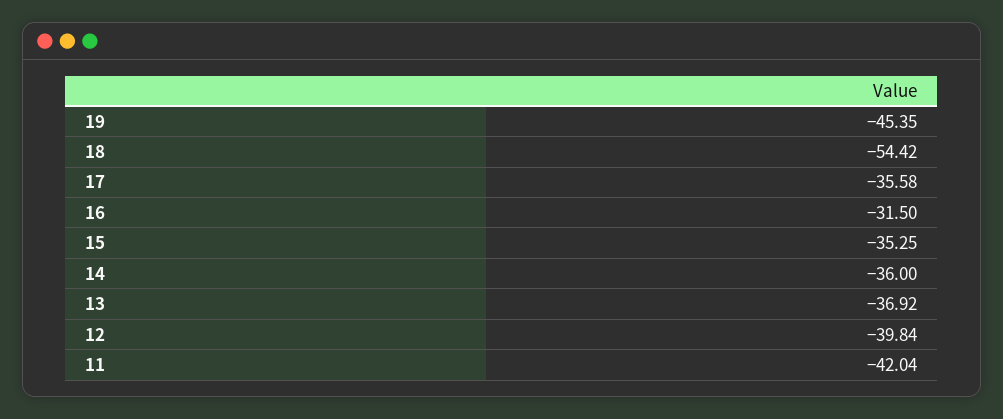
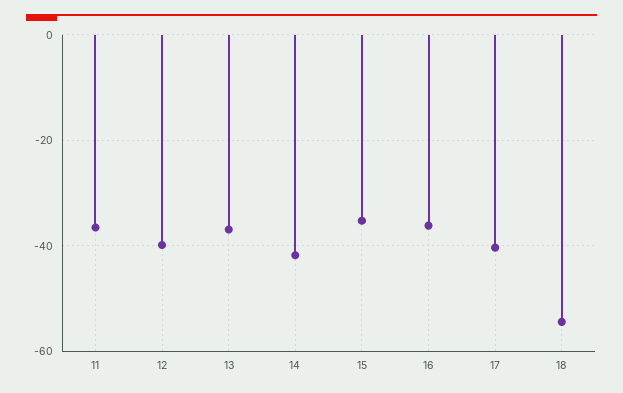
19: -45.35 -> none
17: -35.58 -> -40
16: -31.5 -> -36
14: -36 -> -42
11: -42.04 -> -36

